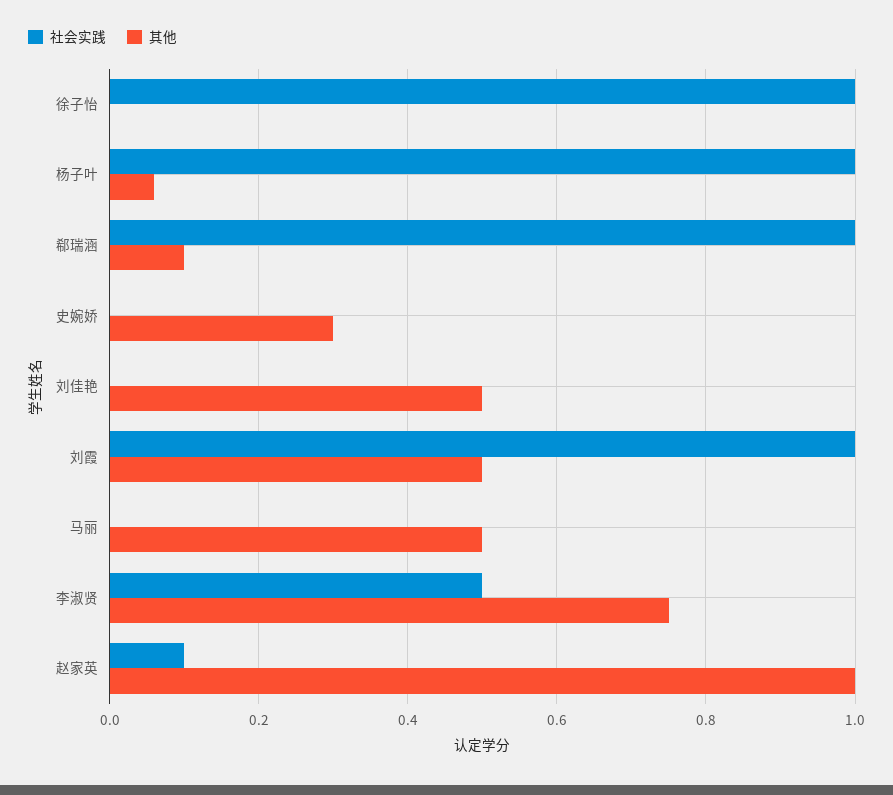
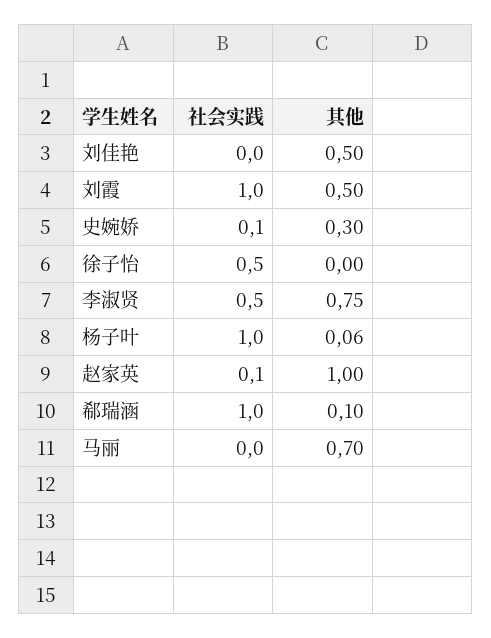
社会实践, 徐子怡: 1 -> 0.5
社会实践, 史婉娇: 0 -> 0.1
其他, 马丽: 0.5 -> 0.7

